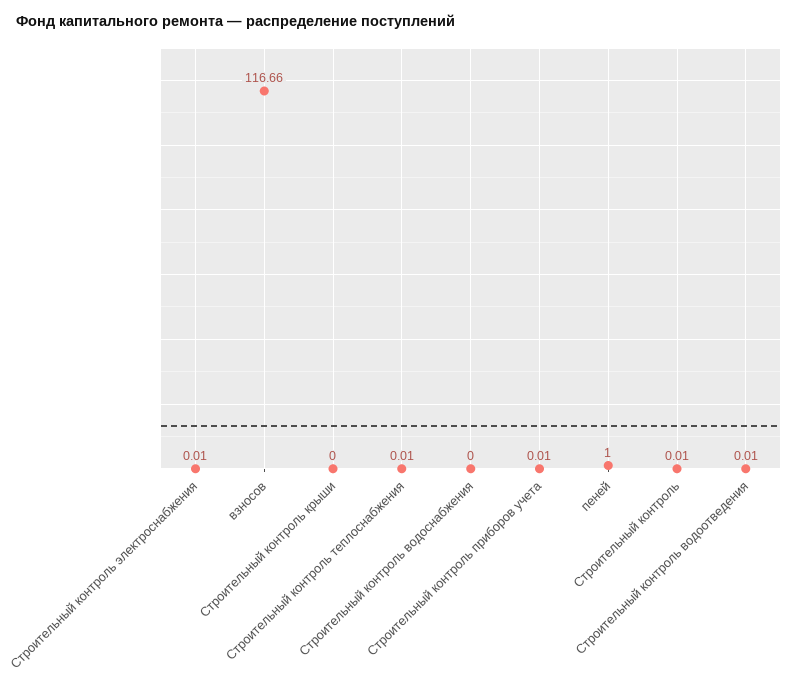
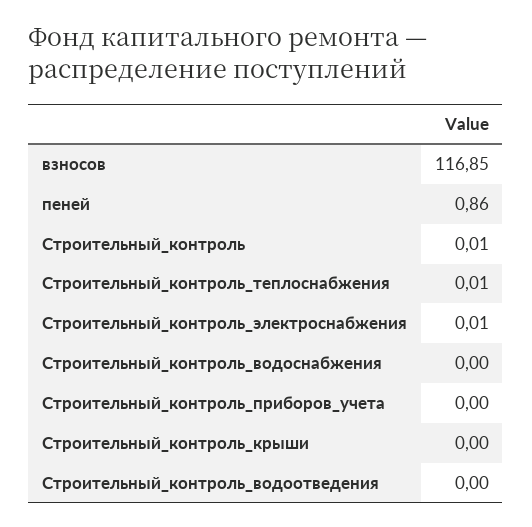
взносов: 116.66 -> 116.85
Строительный контроль приборов учета: 0.01 -> 0
пеней: 1 -> 0.86
Строительный контроль водоотведения: 0.01 -> 0

